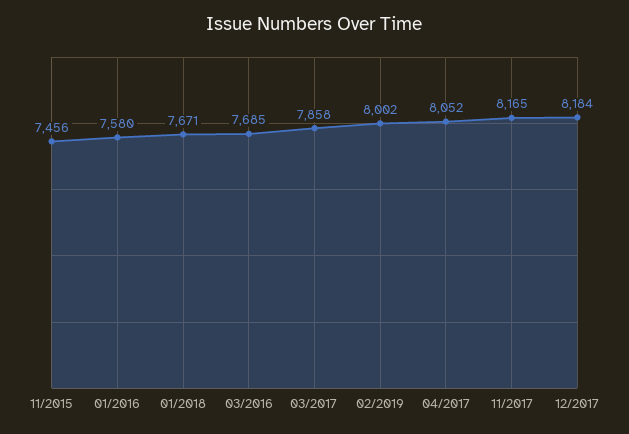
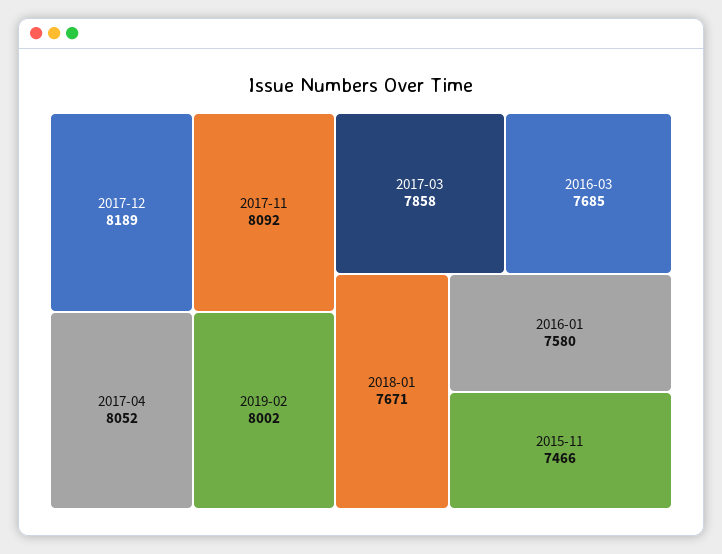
11/2015: 7456 -> 7466
11/2017: 8165 -> 8092
12/2017: 8184 -> 8189

